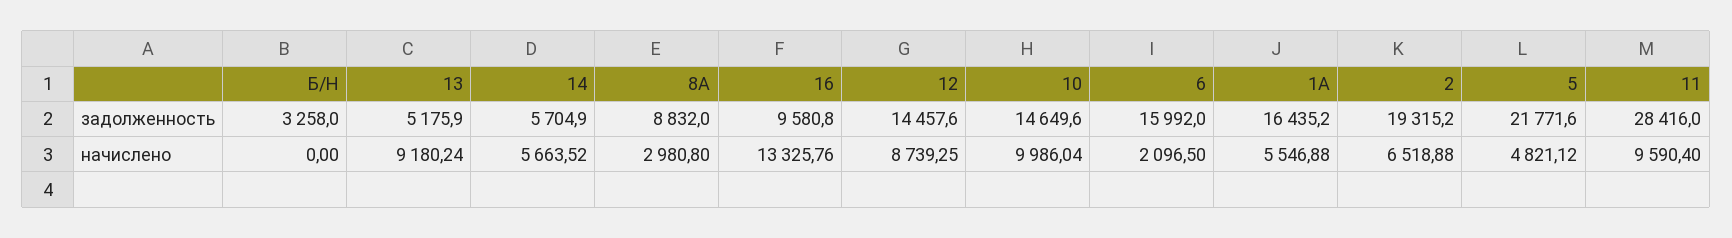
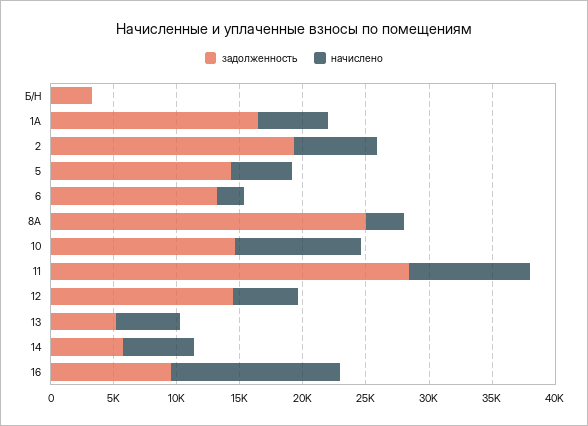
задолженность, 8А: 8832 -> 25000
задолженность, 6: 15992 -> 13000
задолженность, 5: 21771.6 -> 14000
начислено, 13: 9180.24 -> 5000
начислено, 12: 8739.25 -> 5000

